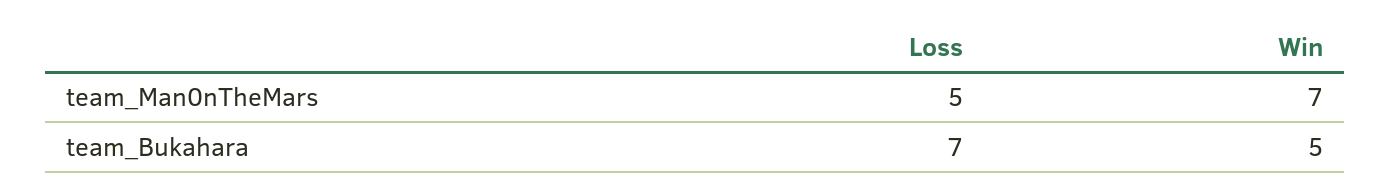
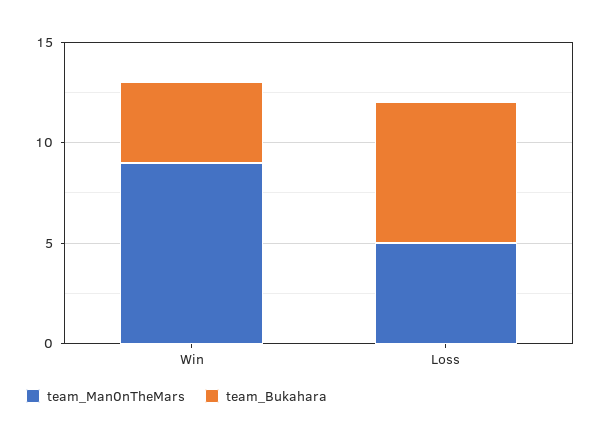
team_Man0nTheMars, Win: 7 -> 9
team_Bukahara, Win: 5 -> 4

